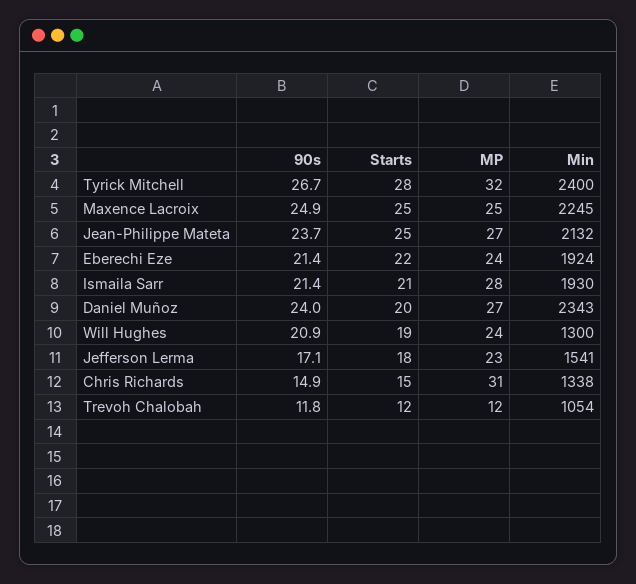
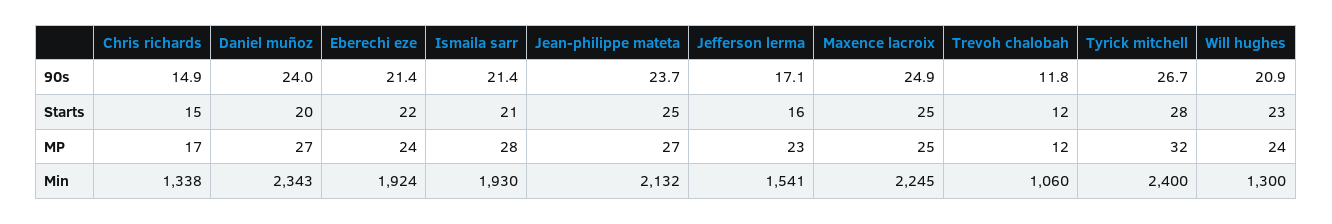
Starts, Will Hughes: 19 -> 23
Starts, Jefferson Lerma: 18 -> 16
MP, Chris Richards: 31 -> 17
Min, Trevoh Chalobah: 1054 -> 1060

